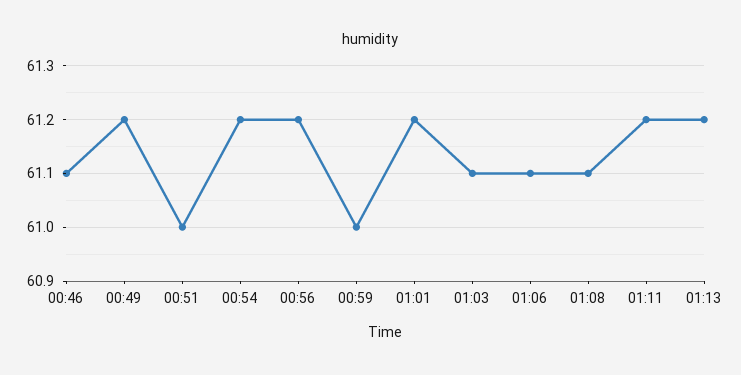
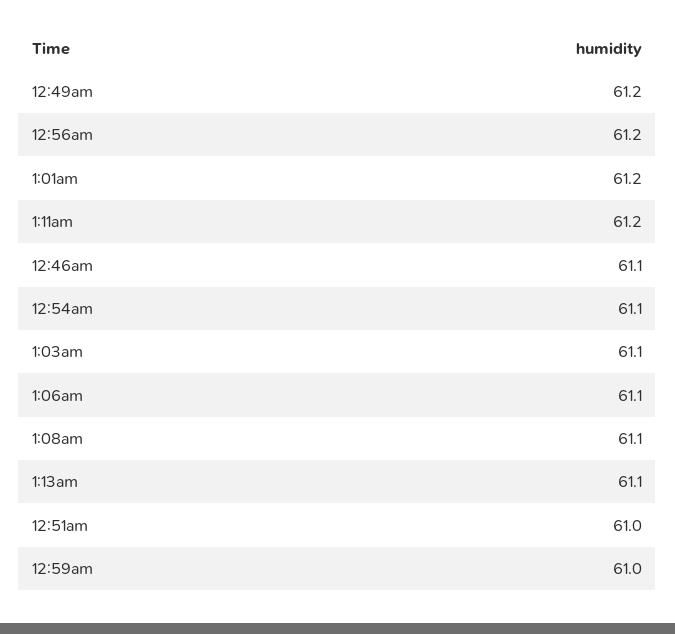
00:54: 61.2 -> 61.1
01:13: 61.2 -> 61.1

